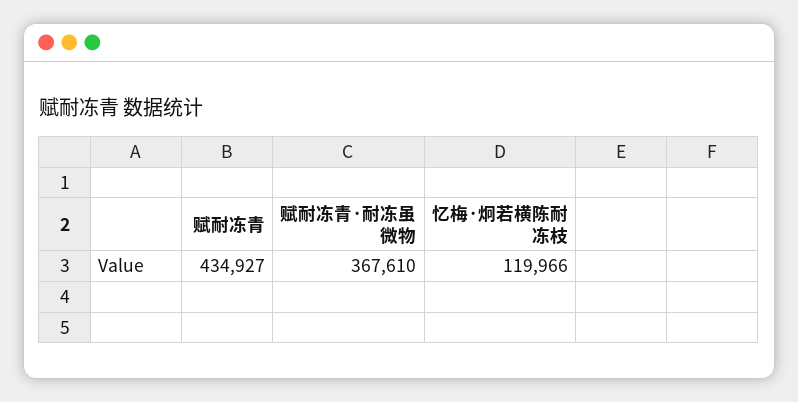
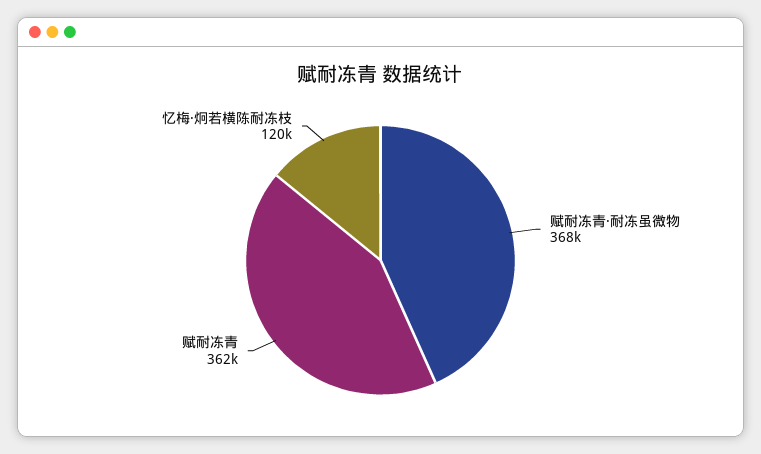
赋耐冻青: 434927 -> 362000

